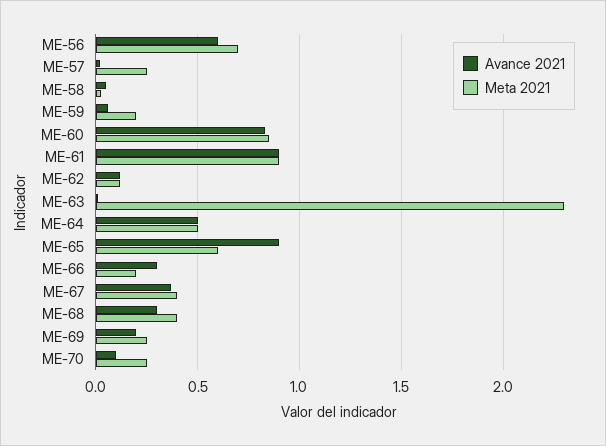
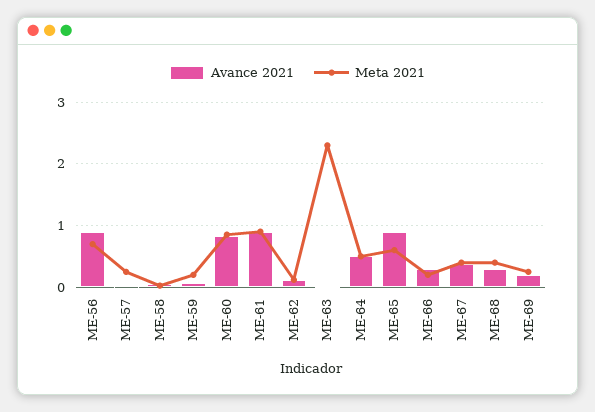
Avance 2021, ME-56: 0.6 -> 0.9
Avance 2021, ME-70: 0.1 -> none
Meta 2021, ME-70: 0.25 -> none

